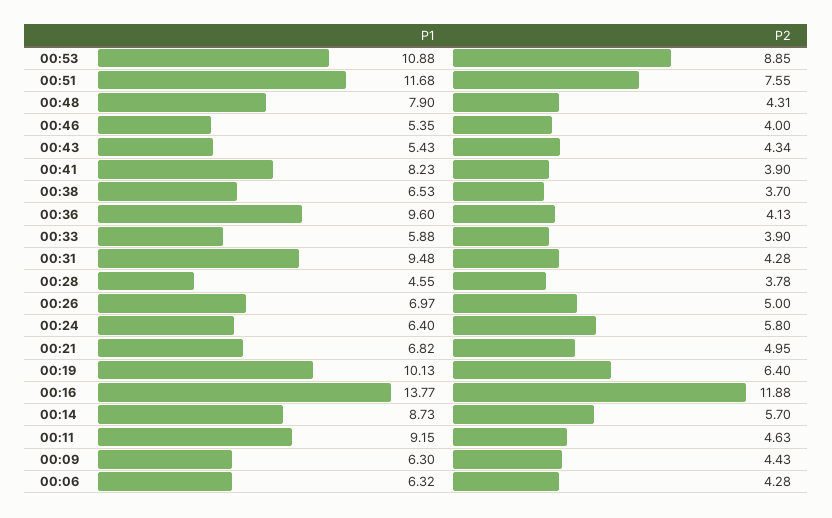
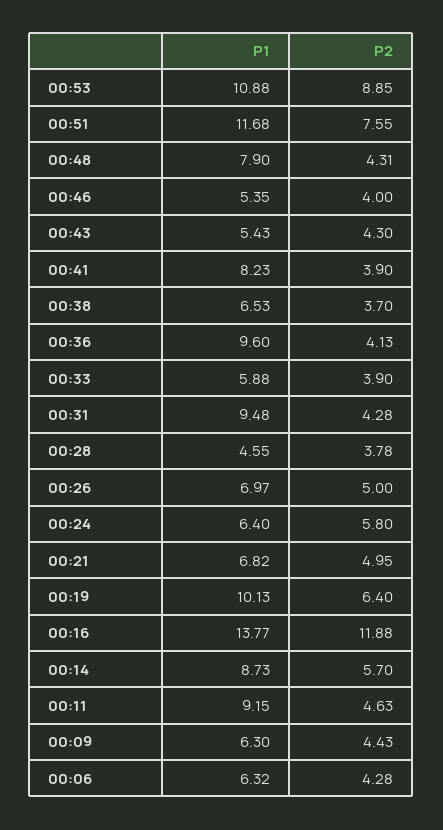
P2, 00:43: 4.34 -> 4.3

